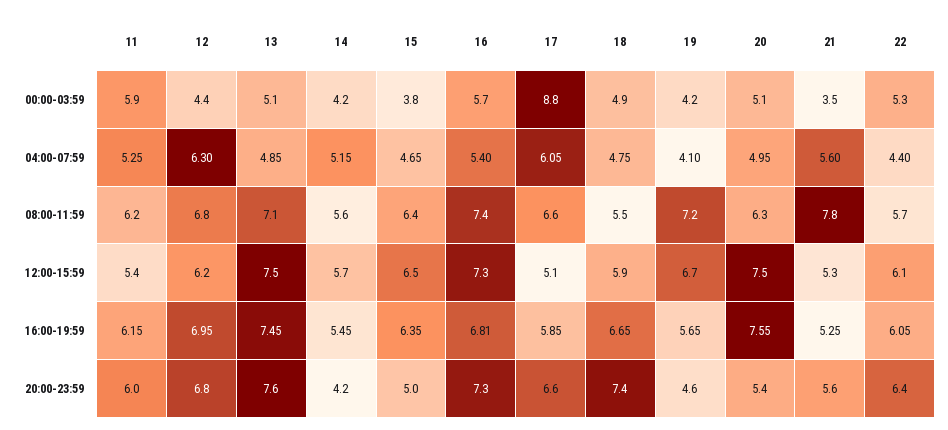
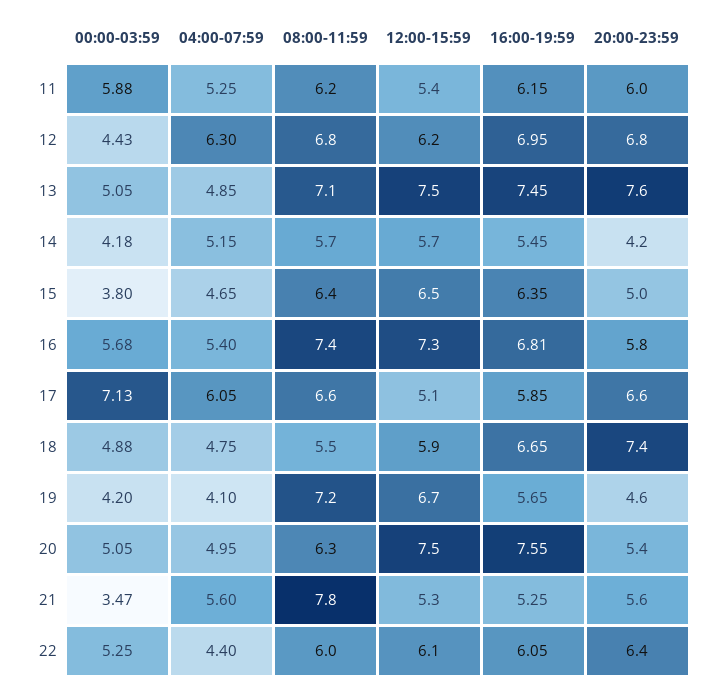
17, 00:00-03:59: 8.8 -> 7.13
14, 08:00-11:59: 5.6 -> 5.7
22, 08:00-11:59: 5.7 -> 6
16, 20:00-23:59: 7.3 -> 5.8

